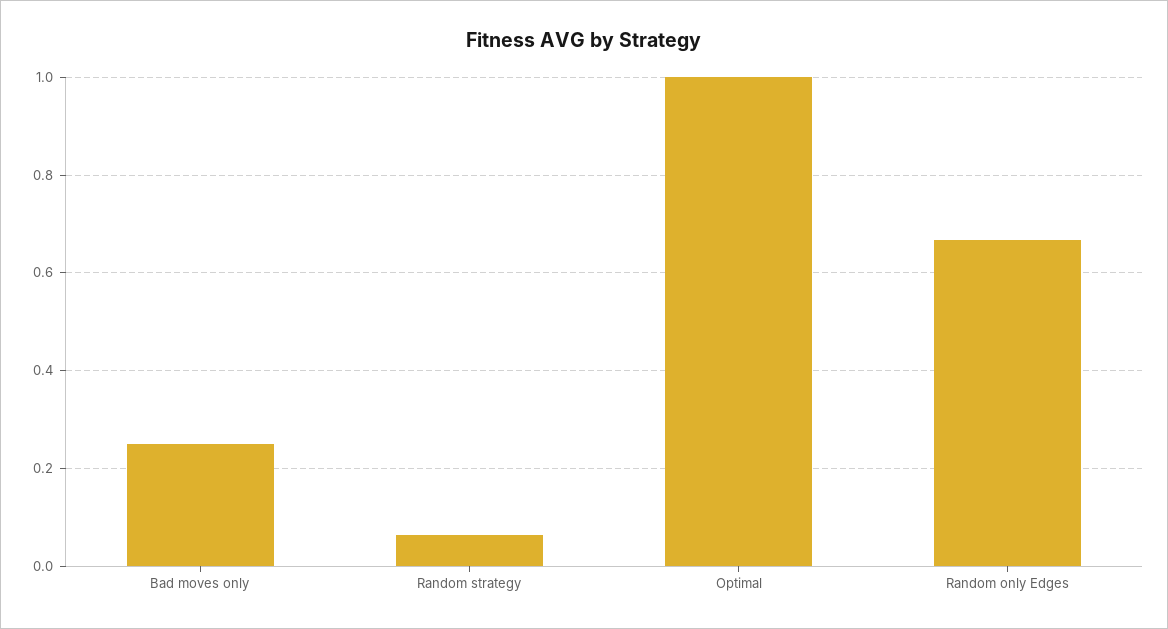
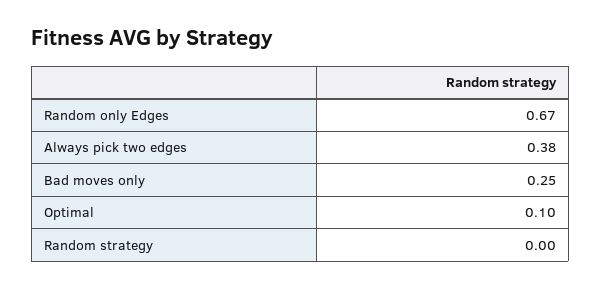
Random strategy: 0.06 -> 0
Optimal: 1 -> 0.1
Always pick two edges: none -> 0.38

